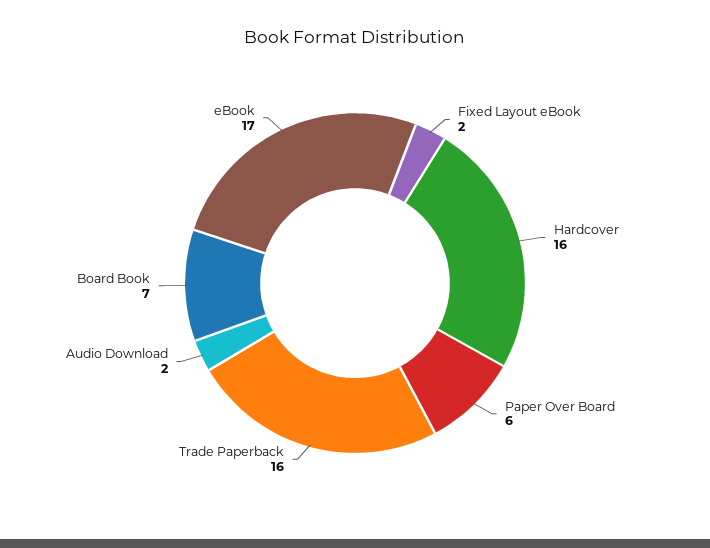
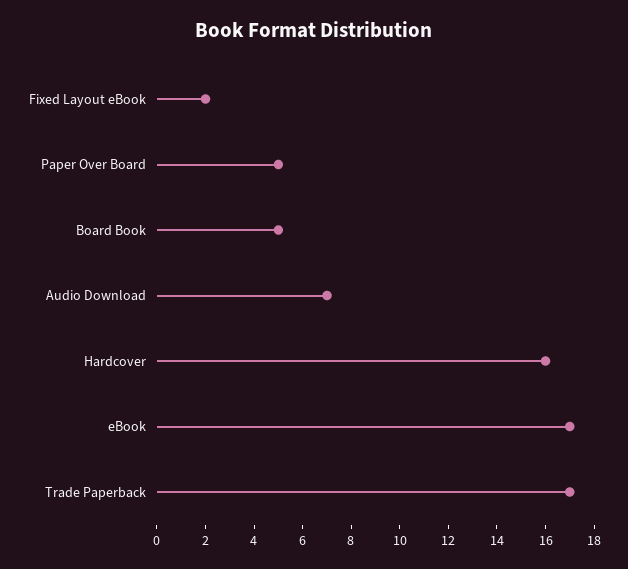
Paper Over Board: 6 -> 5
Trade Paperback: 16 -> 17
Audio Download: 2 -> 7
Board Book: 7 -> 5

